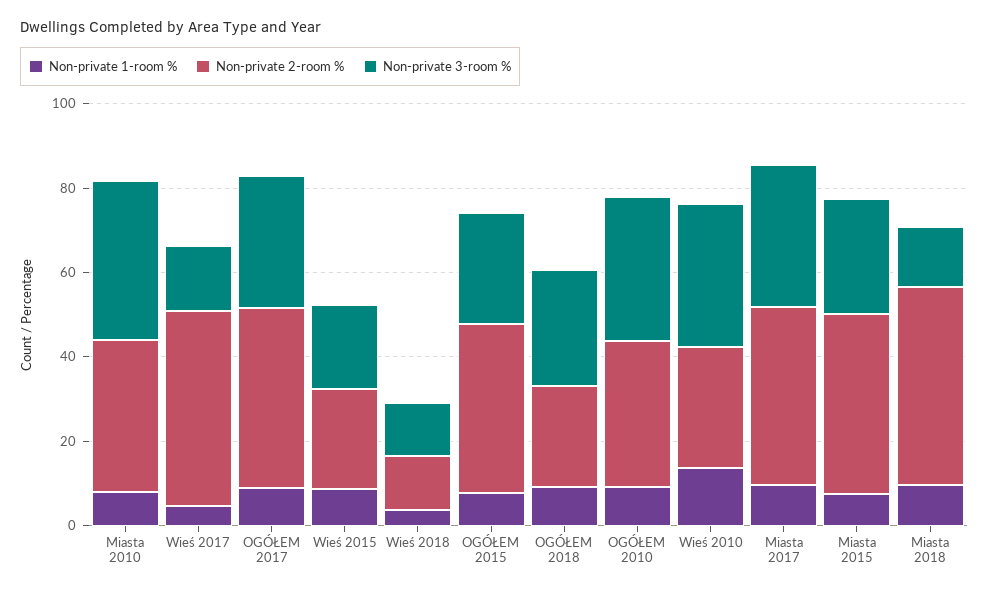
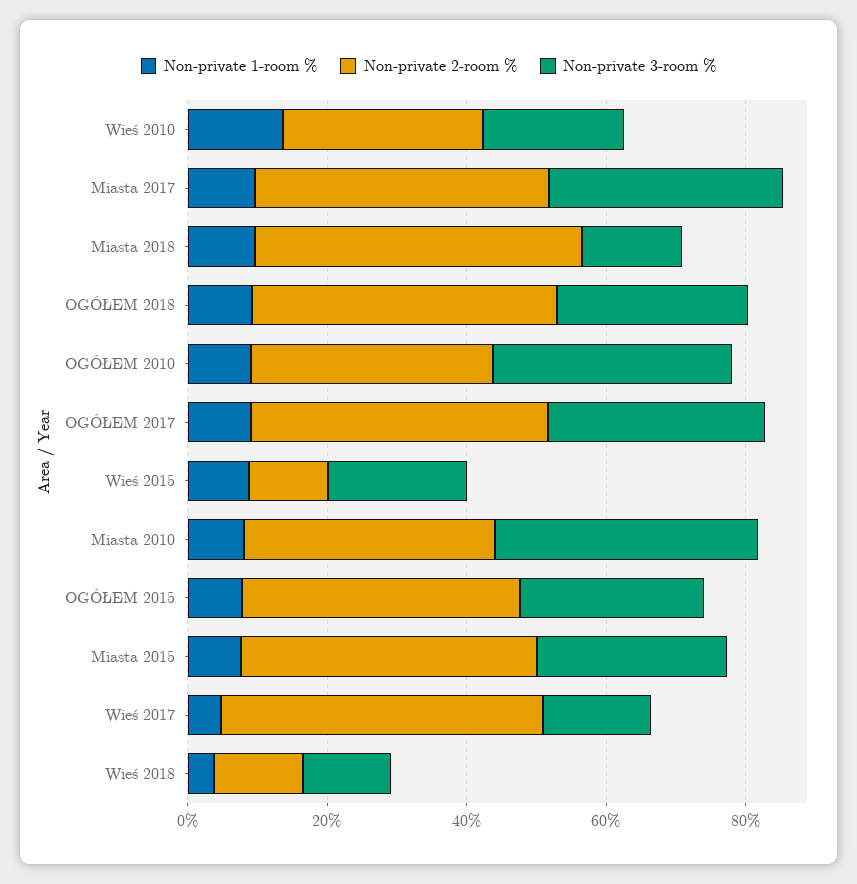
Non-private 2-room %, Wieś 2015: 25 -> 10
Non-private 2-room %, OGÓŁEM 2018: 25 -> 45
Non-private 3-room %, Wieś 2010: 35 -> 20

